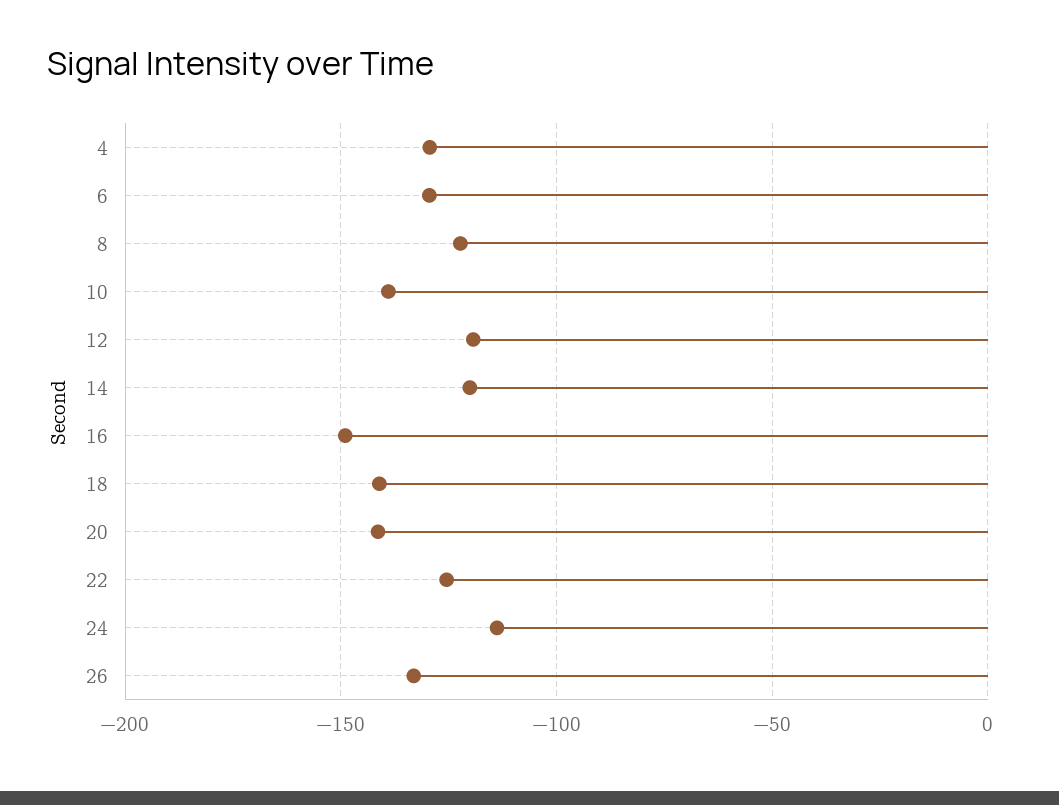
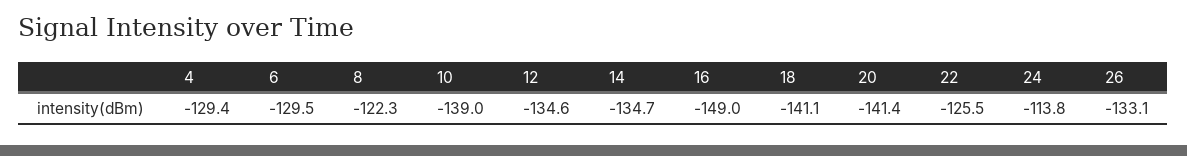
12: -120 -> -134.6
14: -120 -> -134.7

